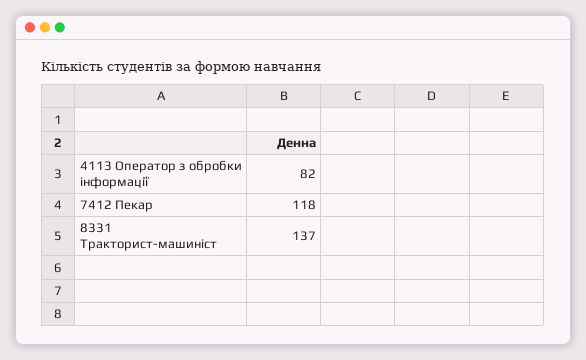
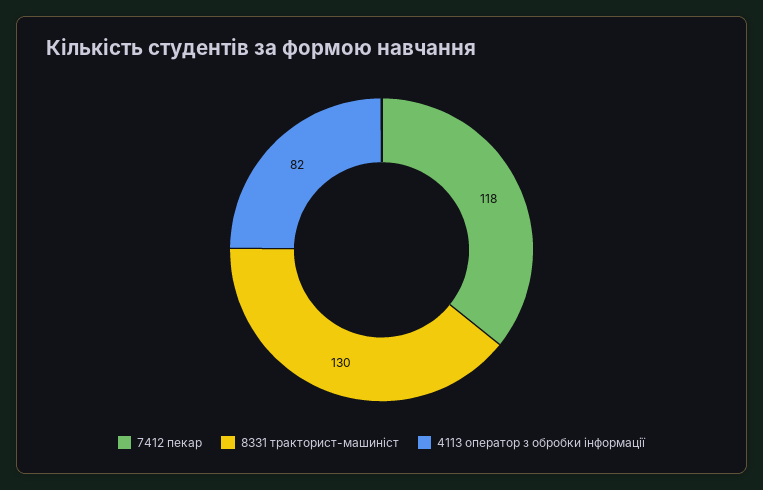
8331 Тракторист-машиніст: 137 -> 130

